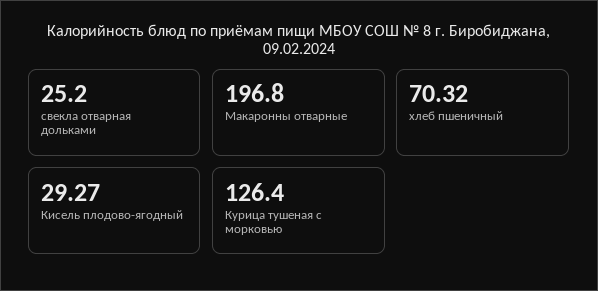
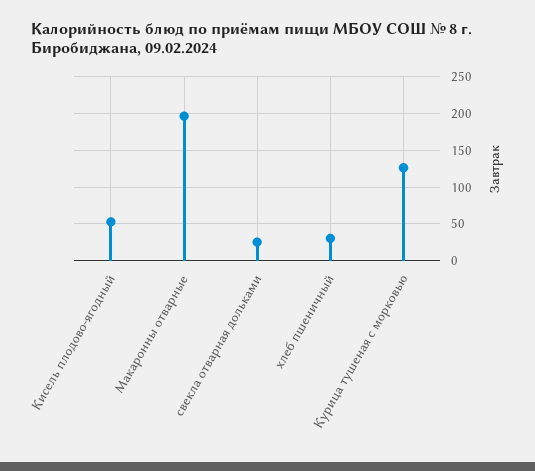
хлеб пшеничный: 70.32 -> 30
Кисель плодово-ягодный: 29.27 -> 50

